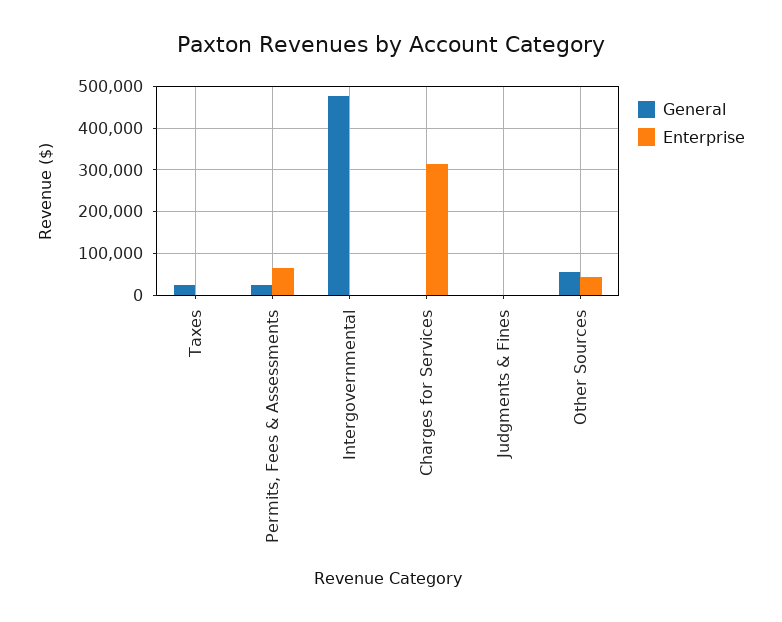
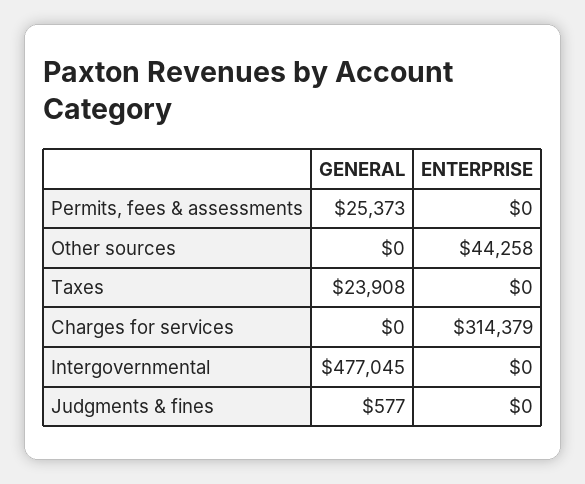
Enterprise, Permits, Fees & Assessments: 60000 -> 0
General, Other Sources: 60000 -> 0

